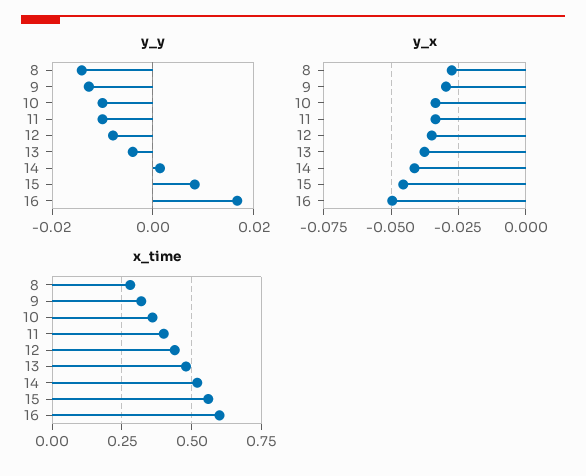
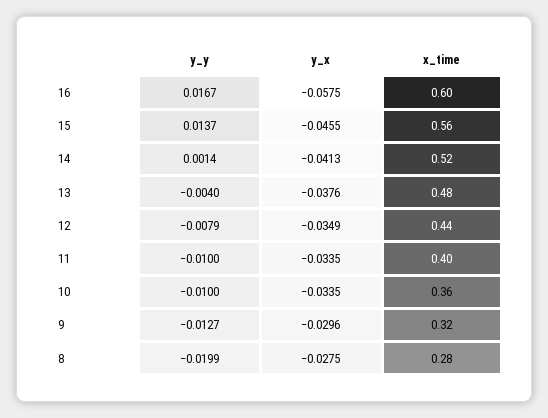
y_y, 8: -0.014 -> -0.0199
y_y, 15: 0.008 -> 0.0137
y_x, 16: -0.05 -> -0.0575

